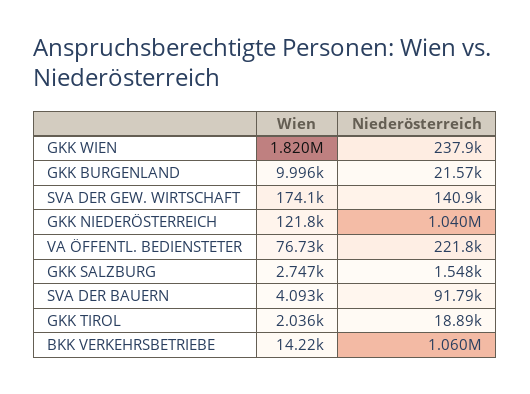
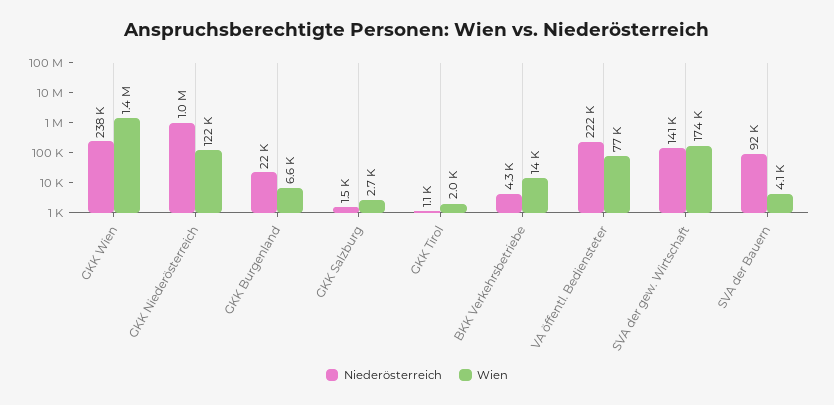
Wien, GKK WIEN: 1820000 -> 1400000
Wien, GKK BURGENLAND: 9996 -> 6600
Niederösterreich, GKK TIROL: 18890 -> 1100
Niederösterreich, BKK VERKEHRSBETRIEBE: 1060000 -> 4300

